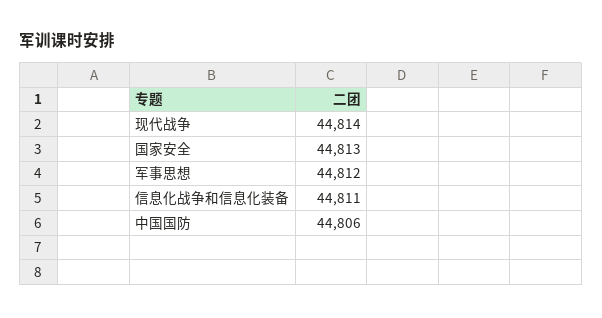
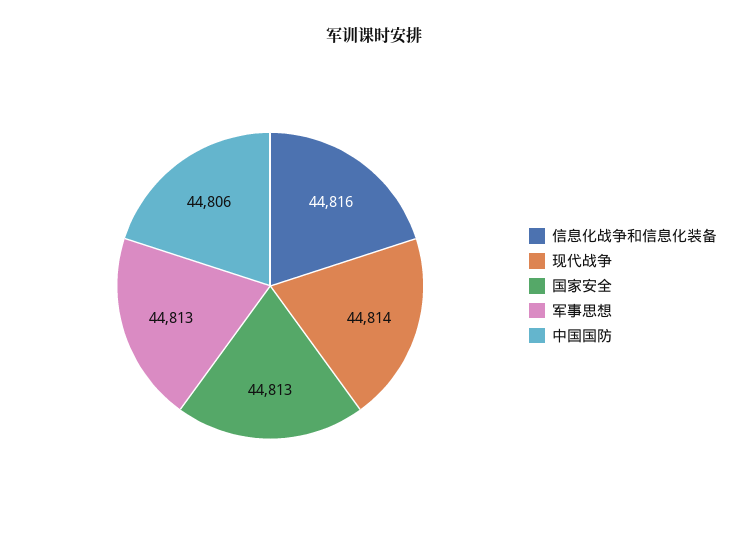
军事思想: 44812 -> 44813
信息化战争和信息化装备: 44811 -> 44816

